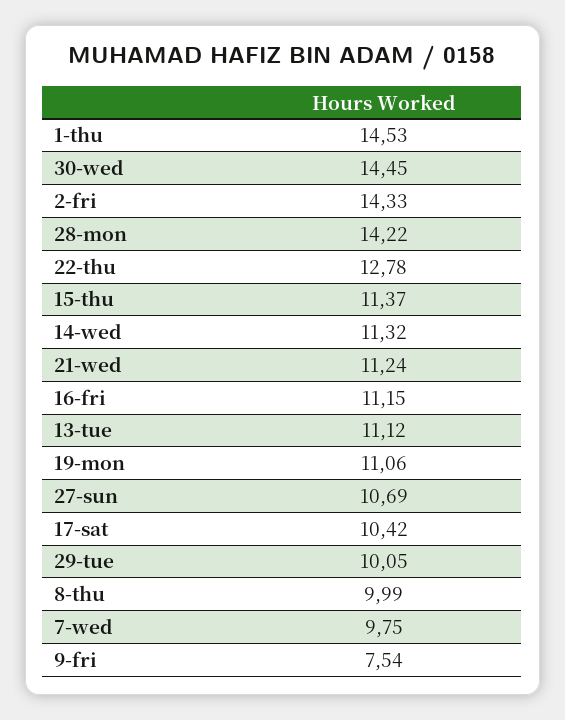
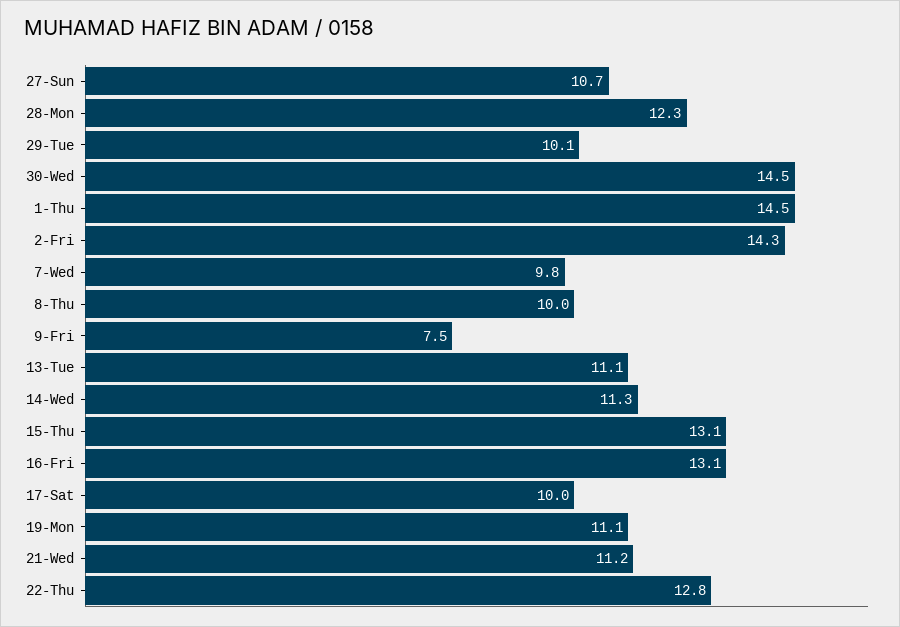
28-mon: 14.22 -> 12.3
15-thu: 11.37 -> 13.1
16-fri: 11.15 -> 13.1
17-sat: 10.42 -> 10

